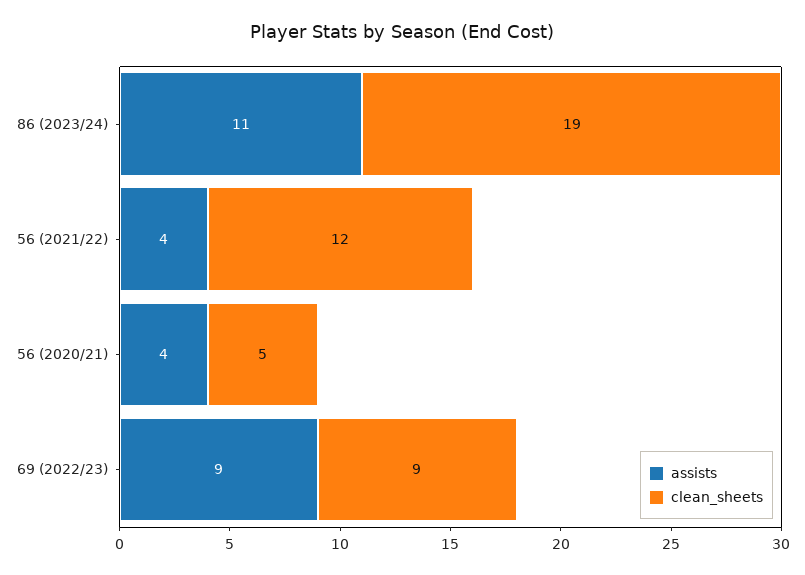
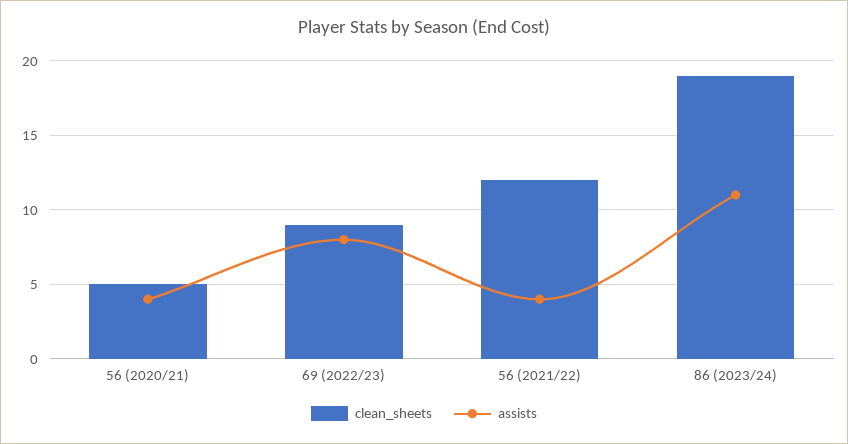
assists, 69 (2022/23): 9 -> 8

